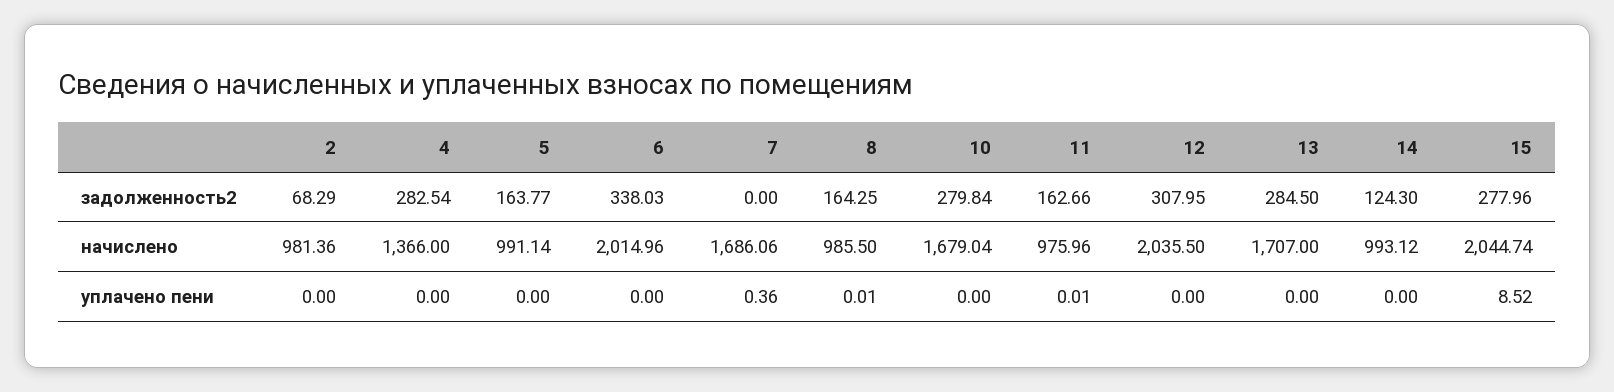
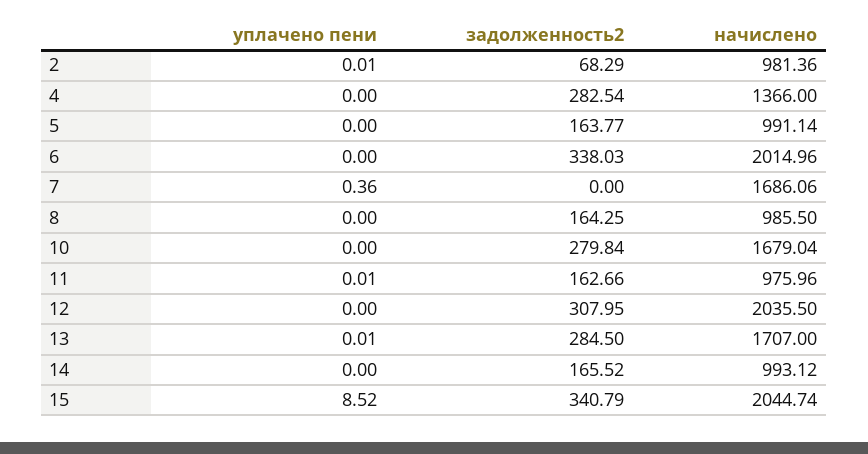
14, задолженность2: 124.3 -> 165.52
15, задолженность2: 277.96 -> 340.79
2, уплачено пени: 0 -> 0.01
8, уплачено пени: 0.01 -> 0
13, уплачено пени: 0 -> 0.01

